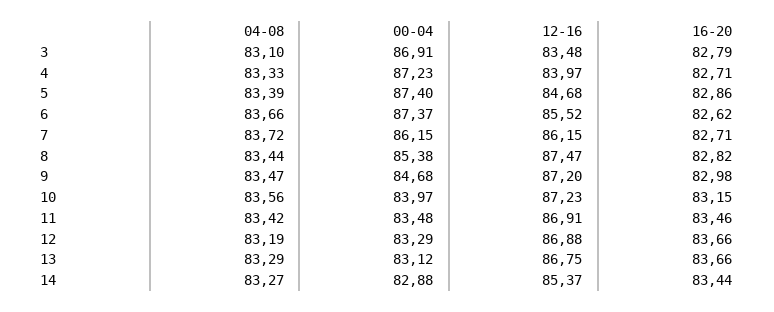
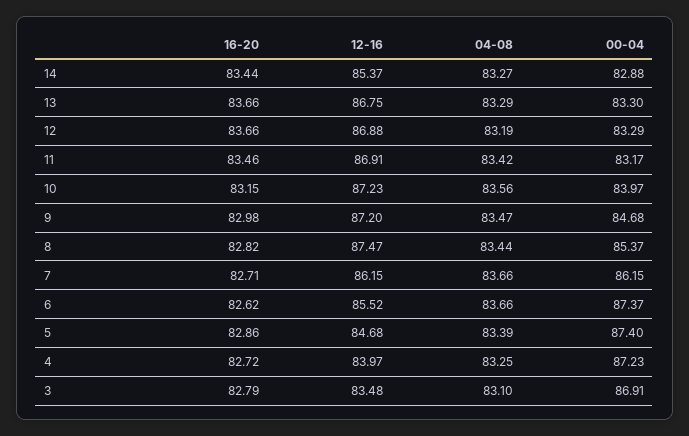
04-08, 4: 83.33 -> 83.25
16-20, 4: 82.71 -> 82.72
04-08, 7: 83.72 -> 83.66
00-04, 8: 85.38 -> 85.37
00-04, 11: 83.48 -> 83.17
00-04, 13: 83.12 -> 83.3

